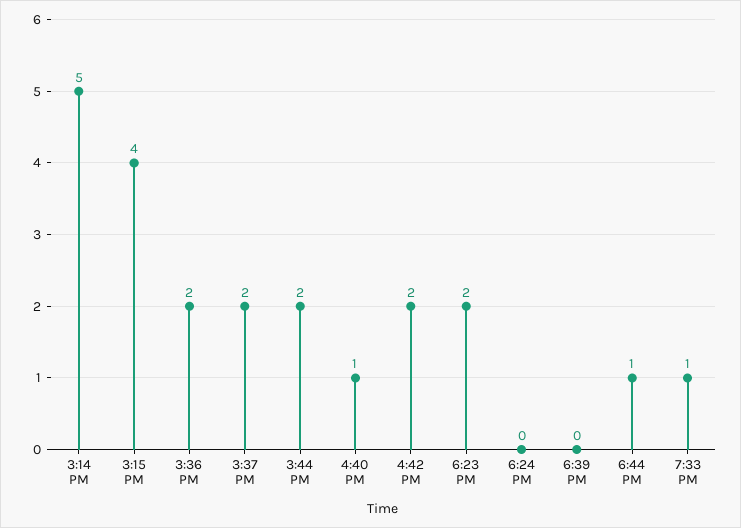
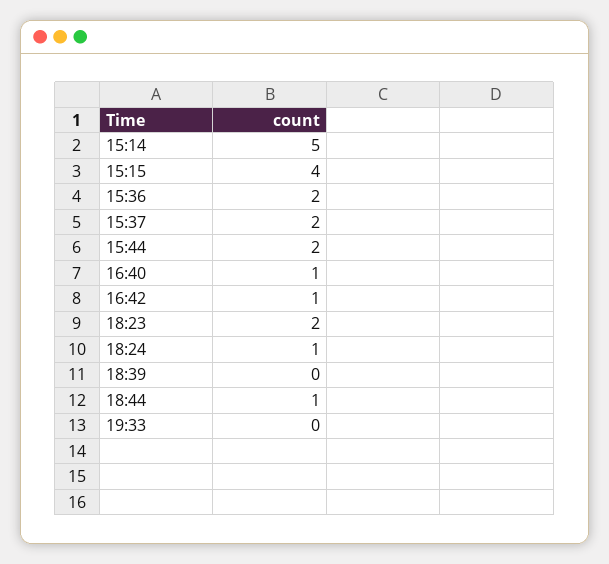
4:42 PM: 2 -> 1
6:24 PM: 0 -> 1
7:33 PM: 1 -> 0

